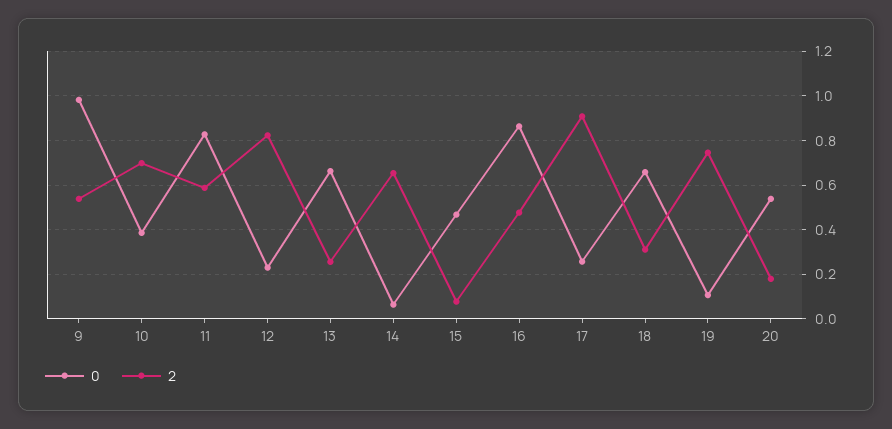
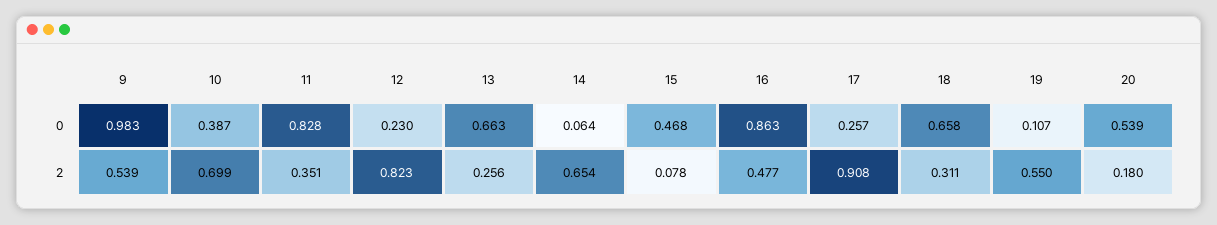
2, 11: 0.6 -> 0.351
2, 19: 0.75 -> 0.55

